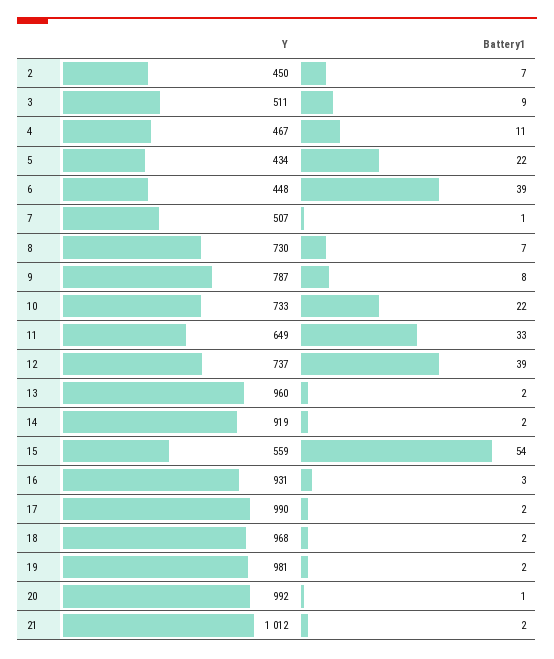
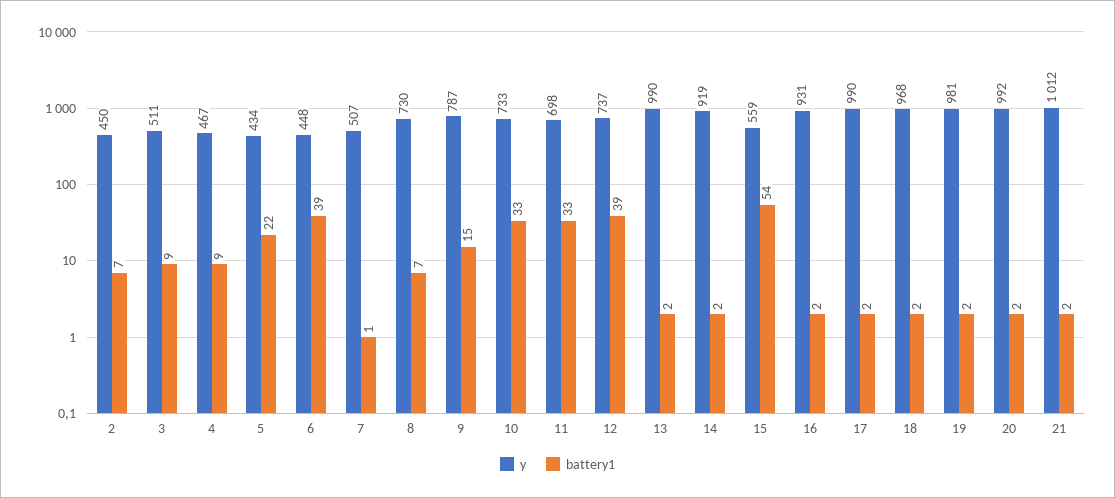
Battery1, 4: 11 -> 9
Battery1, 9: 8 -> 15
Battery1, 10: 22 -> 33
Y, 11: 649 -> 698
Y, 13: 960 -> 990
Battery1, 16: 3 -> 2
Battery1, 20: 1 -> 2

